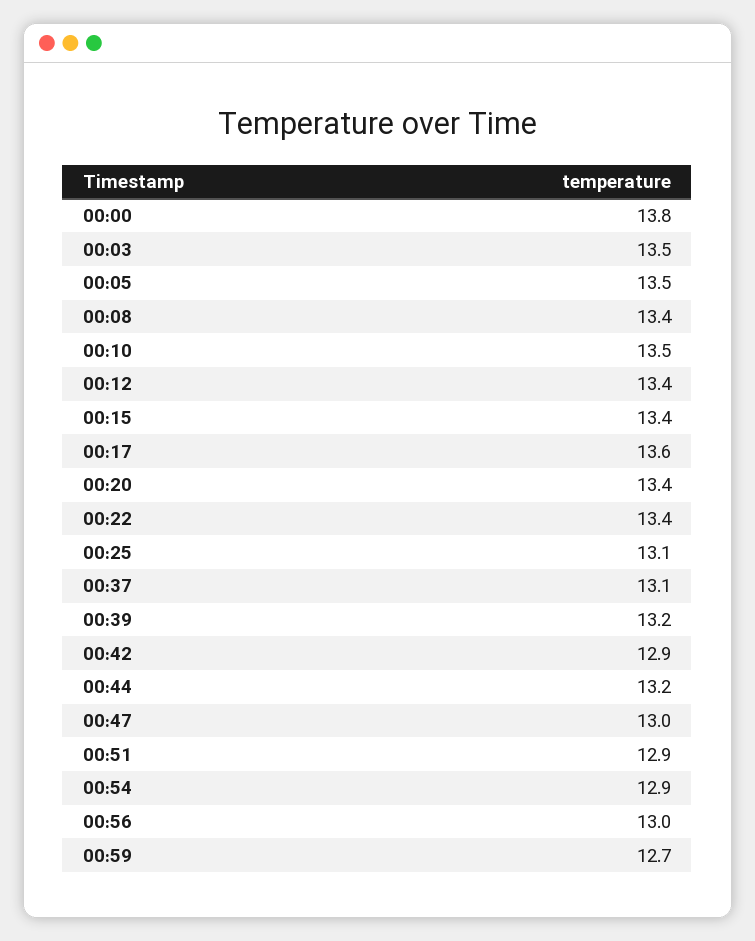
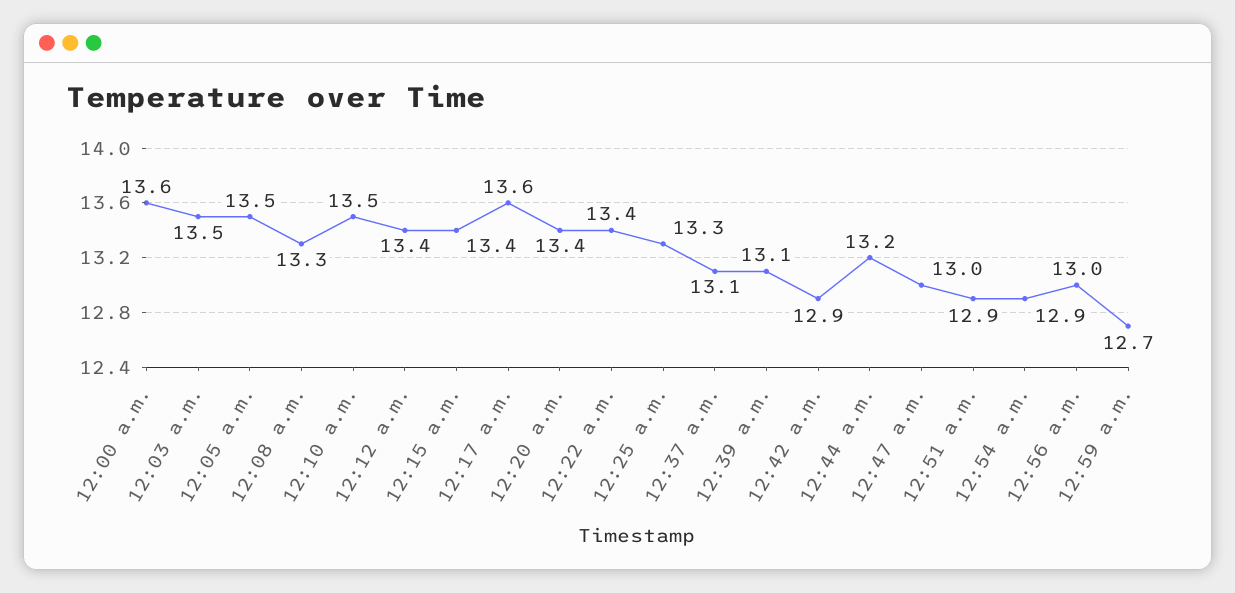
00:00: 13.8 -> 13.6
00:08: 13.4 -> 13.3
00:25: 13.1 -> 13.3
00:39: 13.2 -> 13.1

